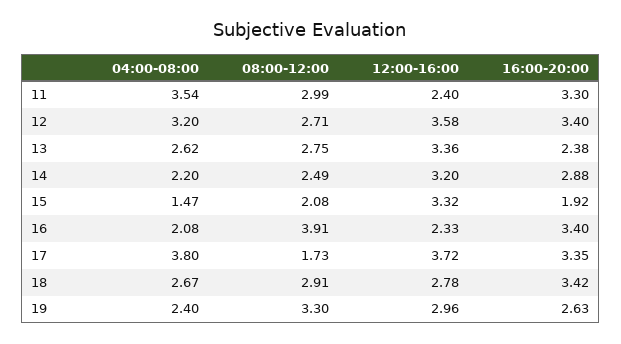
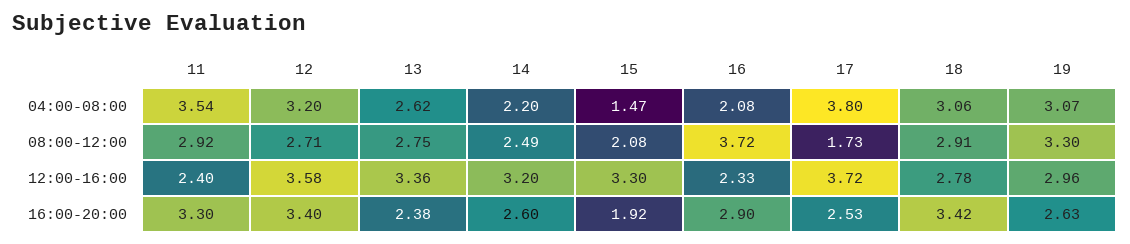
08:00-12:00, 11: 2.99 -> 2.92
16:00-20:00, 14: 2.88 -> 2.6
12:00-16:00, 15: 3.32 -> 3.3
08:00-12:00, 16: 3.91 -> 3.72
16:00-20:00, 16: 3.4 -> 2.9
16:00-20:00, 17: 3.35 -> 2.53
04:00-08:00, 18: 2.67 -> 3.06
04:00-08:00, 19: 2.4 -> 3.07

